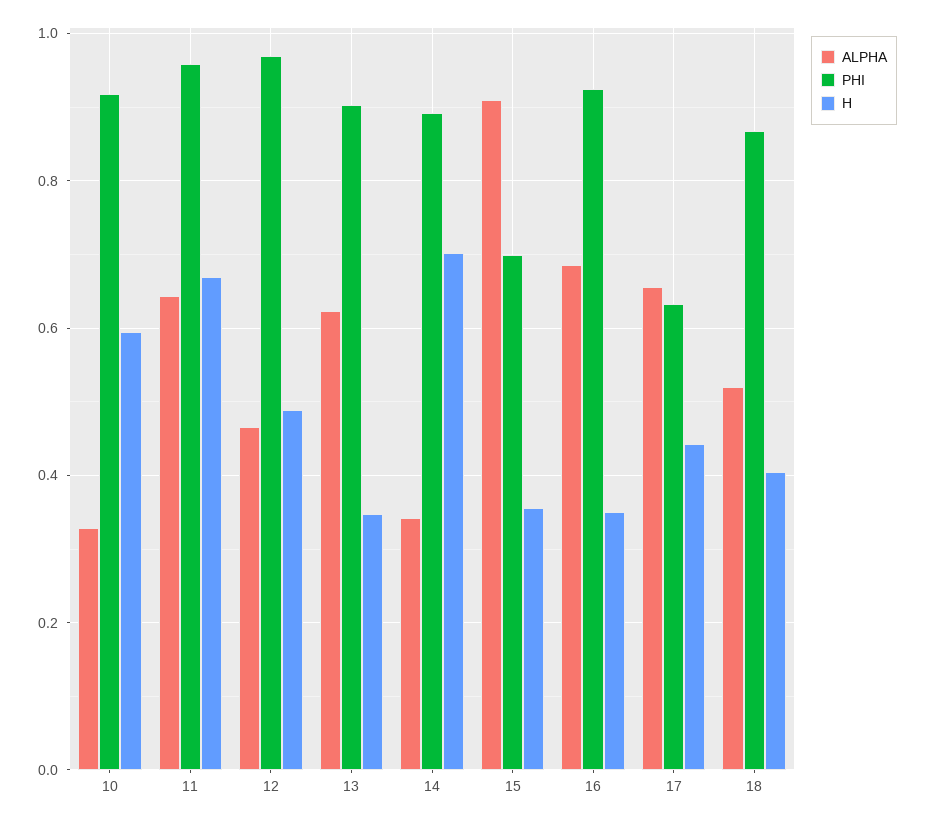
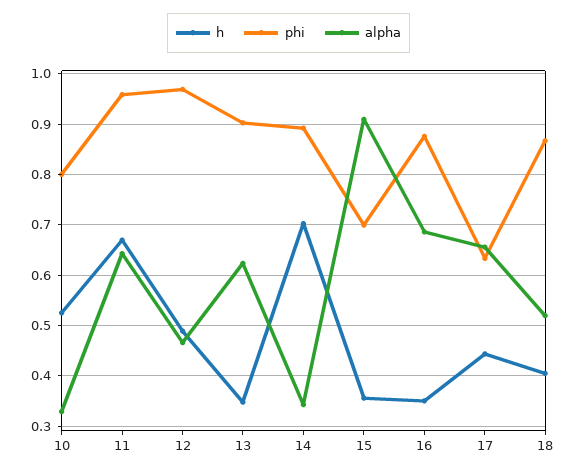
PHI, 10: 0.92 -> 0.8
H, 10: 0.6 -> 0.52
PHI, 16: 0.92 -> 0.88

